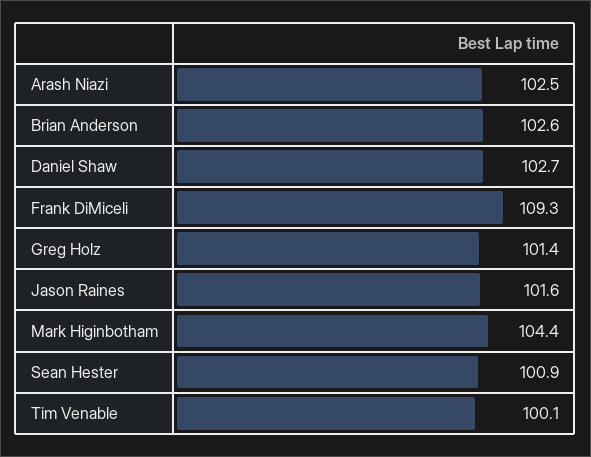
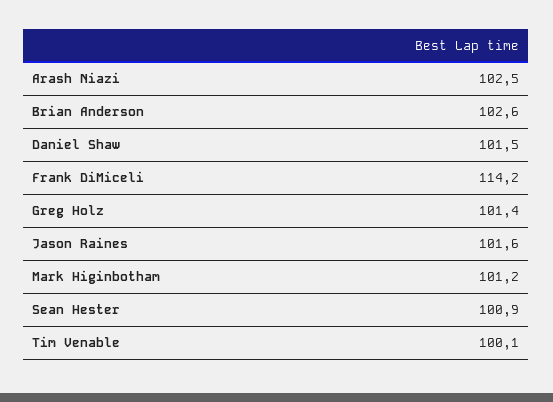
Daniel Shaw: 102.7 -> 101.5
Frank DiMiceli: 109.3 -> 114.2
Mark Higinbotham: 104.4 -> 101.2

